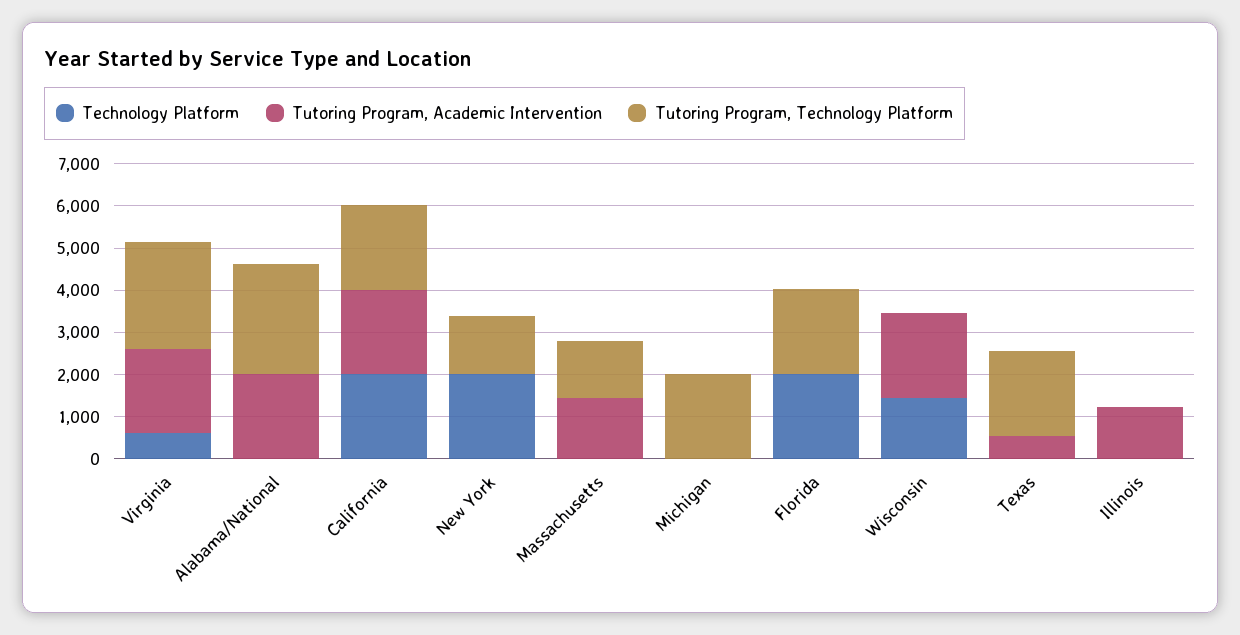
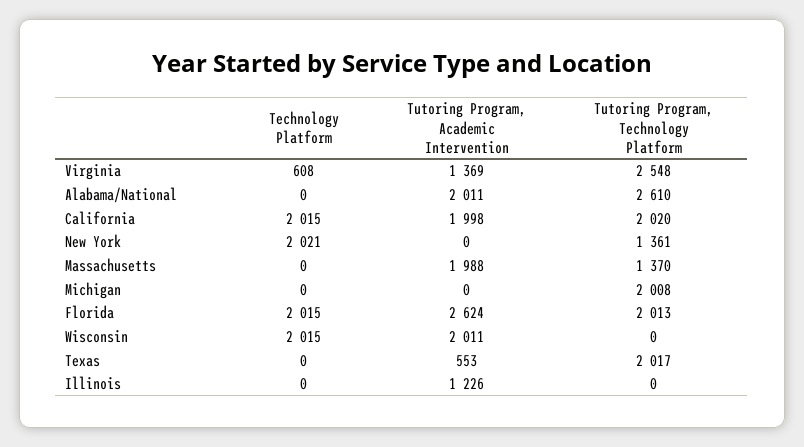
Tutoring Program, Academic Intervention, Virginia: 2000 -> 1369
Tutoring Program, Academic Intervention, Massachusetts: 1400 -> 1988
Tutoring Program, Academic Intervention, Florida: 0 -> 2624
Technology Platform, Wisconsin: 1400 -> 2015

